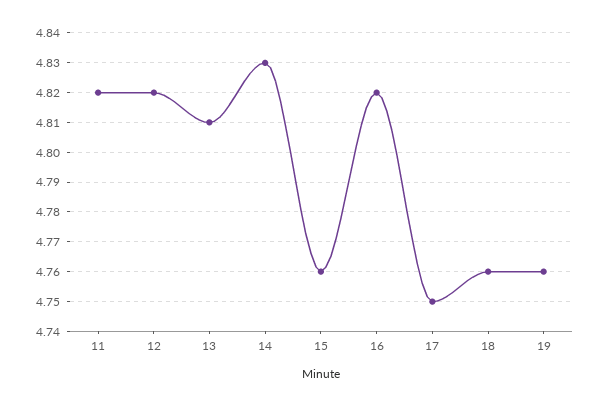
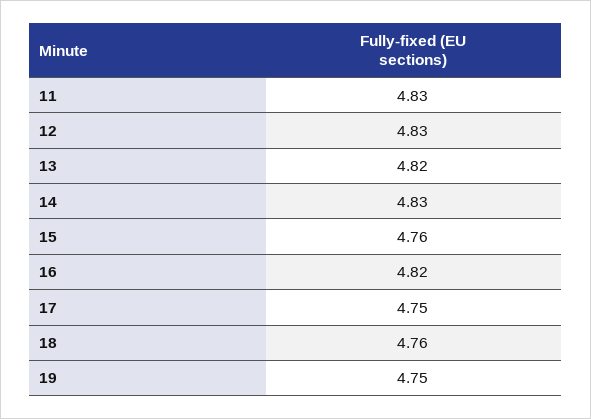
11: 4.82 -> 4.83
12: 4.82 -> 4.83
13: 4.81 -> 4.82
19: 4.76 -> 4.75

